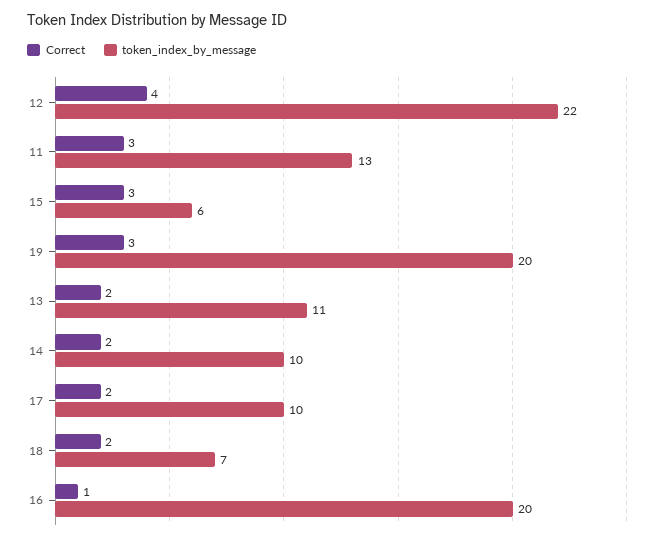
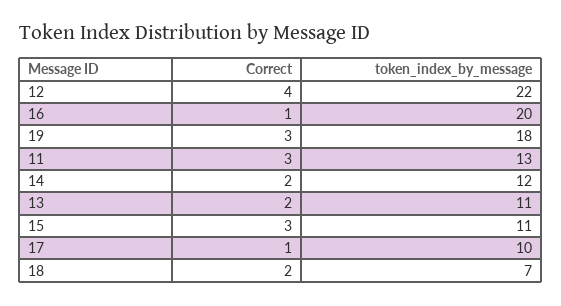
token_index_by_message, 15: 6 -> 11
token_index_by_message, 19: 20 -> 18
token_index_by_message, 14: 10 -> 12
Correct, 17: 2 -> 1

